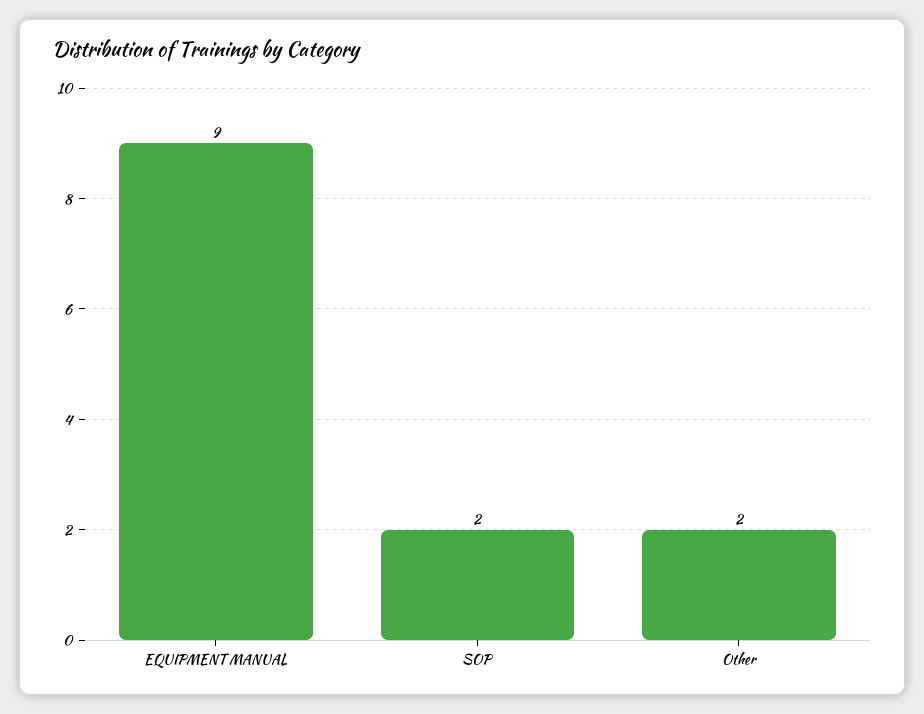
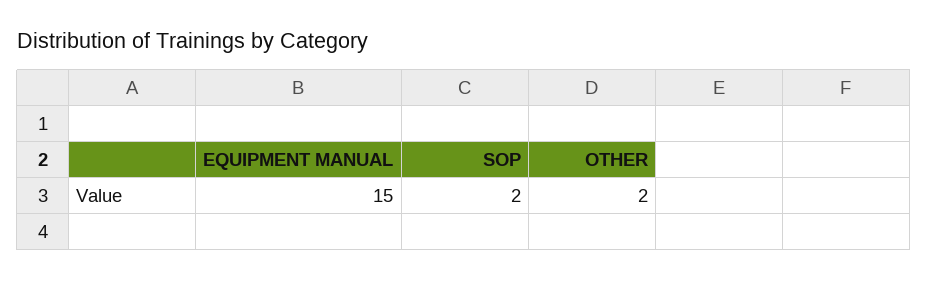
EQUIPMENT MANUAL: 9 -> 15

